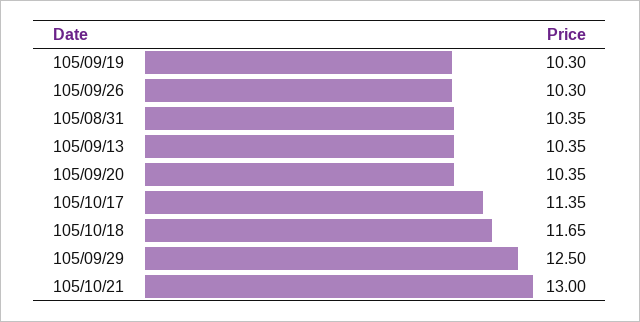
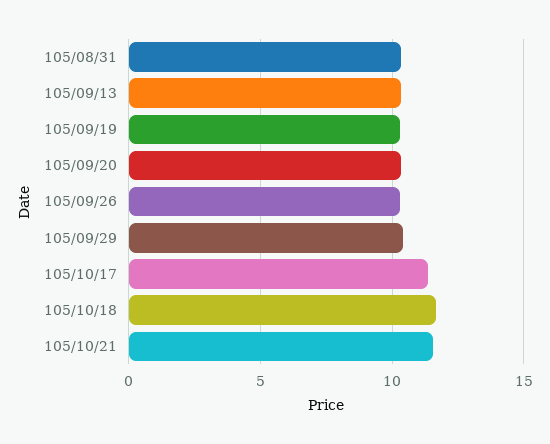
105/09/29: 12.5 -> 10.5
105/10/21: 13 -> 11.5

